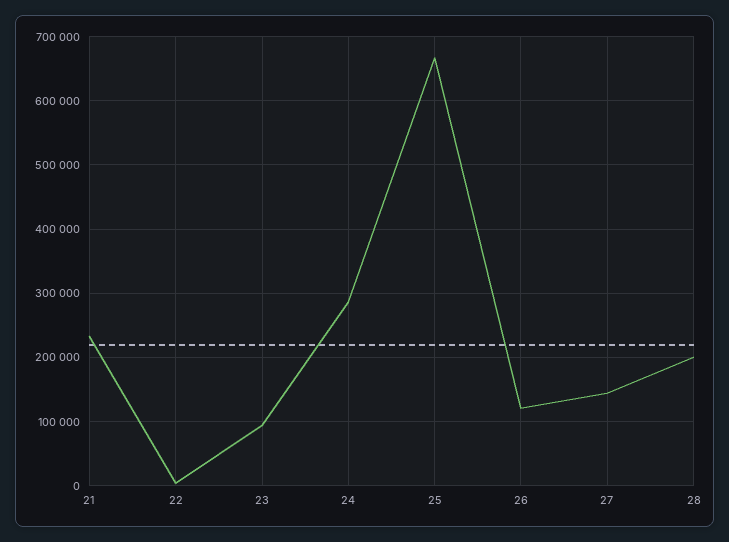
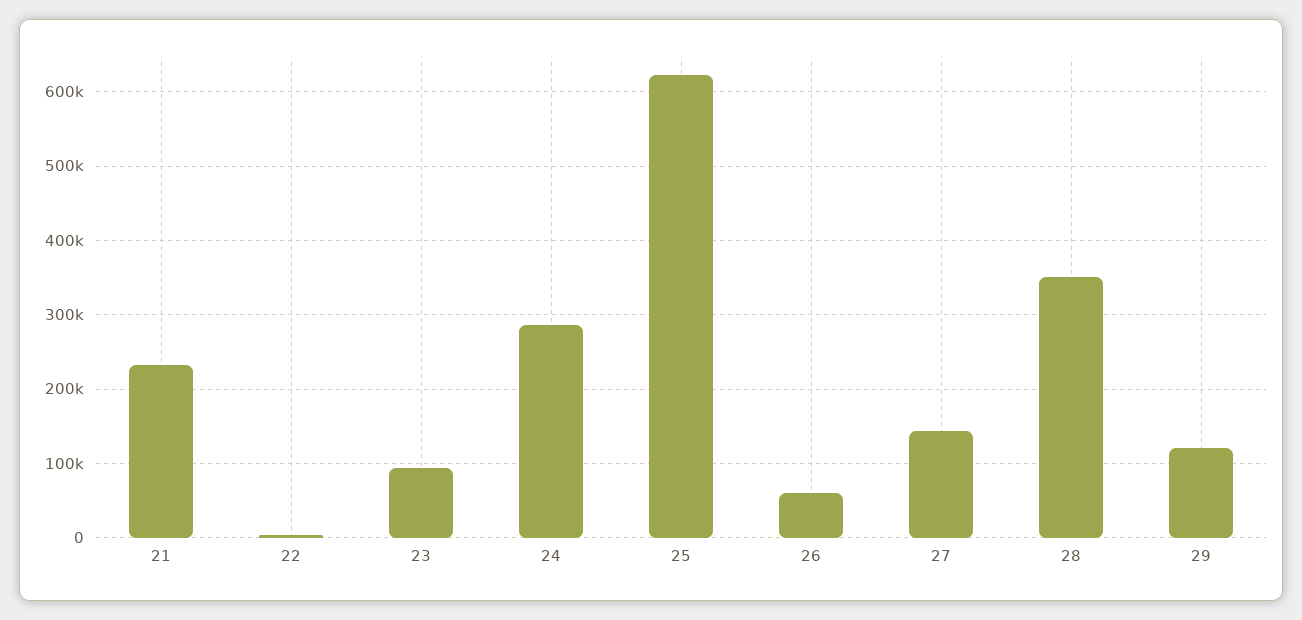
25: 670000 -> 620000
26: 120000 -> 60000
28: 200000 -> 350000
29: none -> 120000

